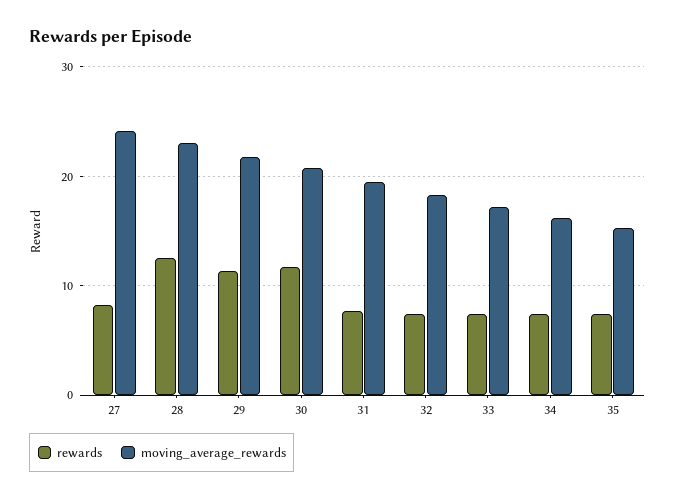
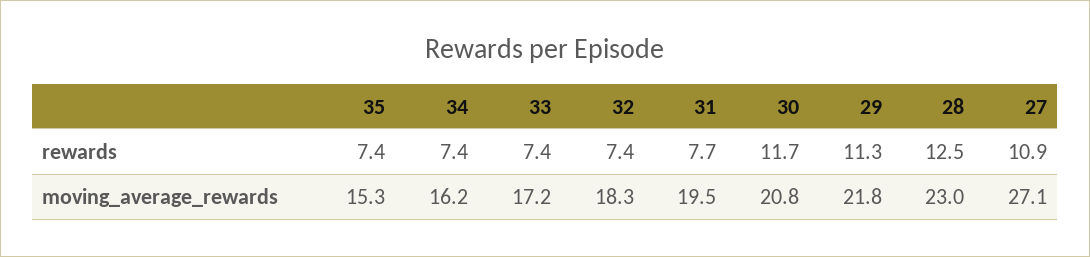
rewards, 27: 8 -> 10.9
moving_average_rewards, 27: 24 -> 27.1

